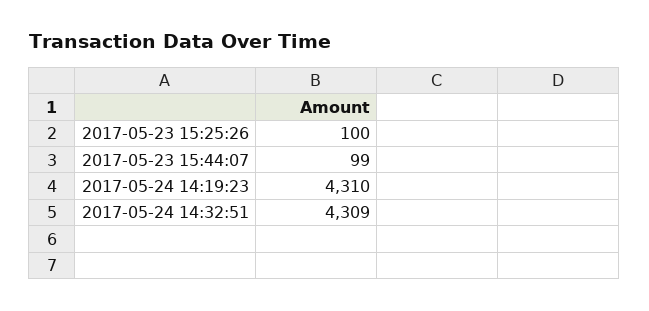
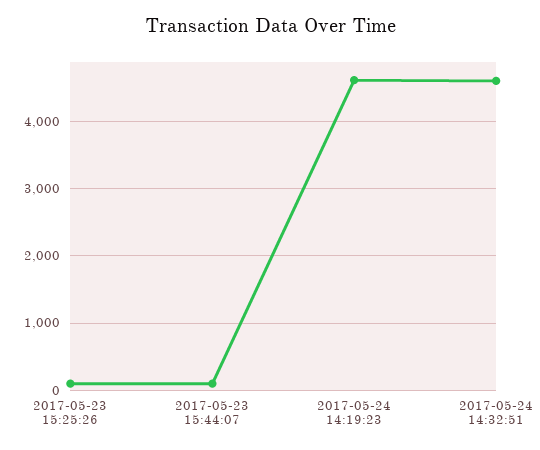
2017-05-24 14:19:23: 4310 -> 4600
2017-05-24 14:32:51: 4309 -> 4600

